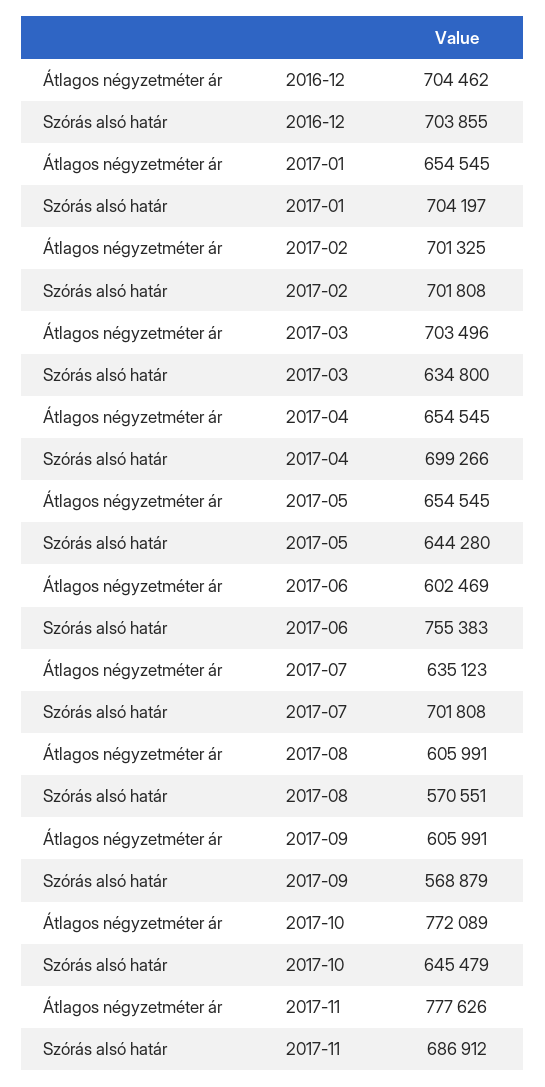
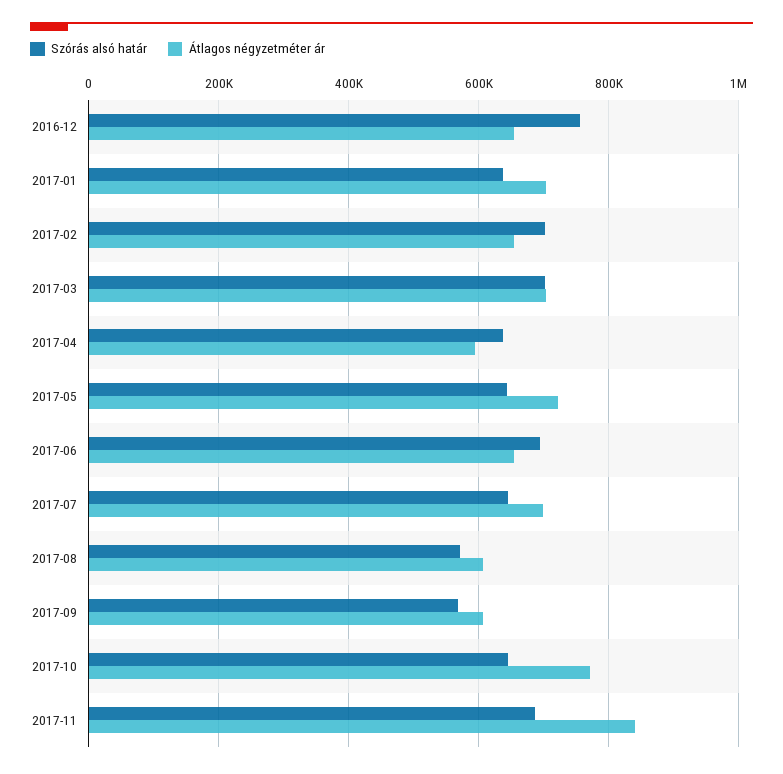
Átlagos négyzetméter ár, 2016-12: 704462 -> 660000
Szórás alsó határ, 2016-12: 703855 -> 760000
Átlagos négyzetméter ár, 2017-01: 654545 -> 700000
Szórás alsó határ, 2017-01: 704197 -> 640000
Átlagos négyzetméter ár, 2017-02: 701325 -> 660000
Szórás alsó határ, 2017-03: 634800 -> 700000
Átlagos négyzetméter ár, 2017-04: 654545 -> 600000
Szórás alsó határ, 2017-04: 699266 -> 640000
Átlagos négyzetméter ár, 2017-05: 654545 -> 720000
Átlagos négyzetméter ár, 2017-06: 602469 -> 660000
Szórás alsó határ, 2017-06: 755383 -> 700000
Átlagos négyzetméter ár, 2017-07: 635123 -> 700000
Szórás alsó határ, 2017-07: 701808 -> 640000
Átlagos négyzetméter ár, 2017-11: 777626 -> 840000

